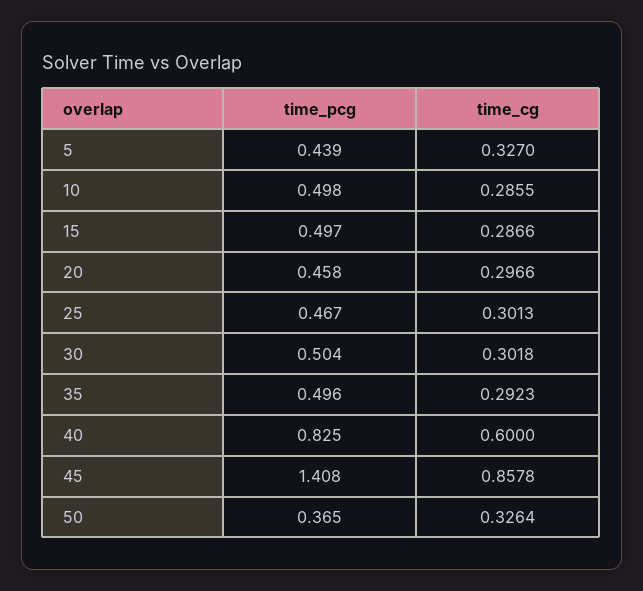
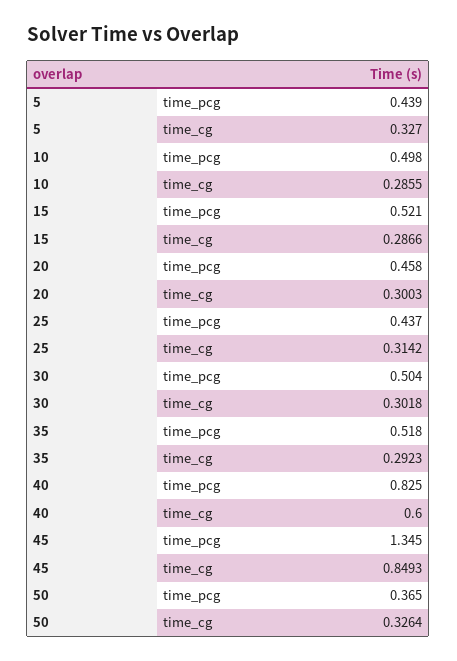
time_pcg, 15: 0.497 -> 0.521
time_cg, 20: 0.2966 -> 0.3003
time_pcg, 25: 0.467 -> 0.437
time_cg, 25: 0.3013 -> 0.3142
time_pcg, 35: 0.496 -> 0.518
time_pcg, 45: 1.408 -> 1.345
time_cg, 45: 0.8578 -> 0.8493

